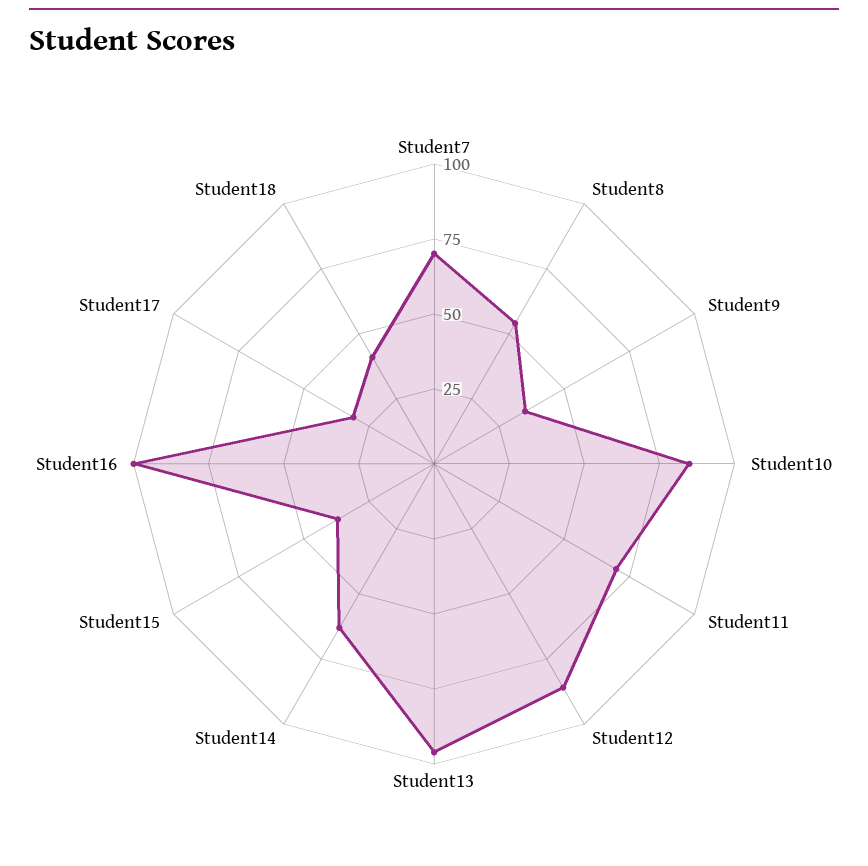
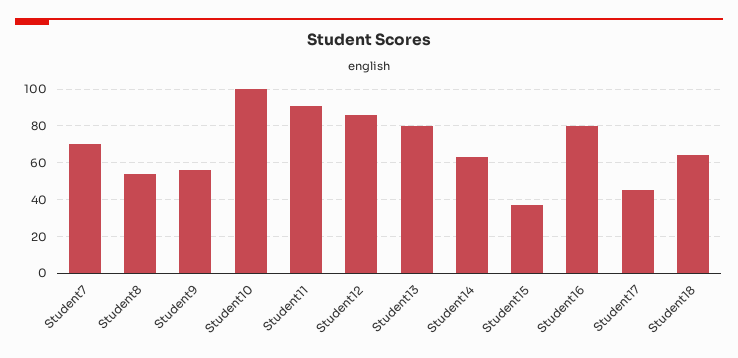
Student9: 35 -> 55
Student10: 85 -> 100
Student11: 70 -> 90
Student13: 95 -> 80
Student16: 100 -> 80
Student17: 30 -> 45
Student18: 40 -> 65

